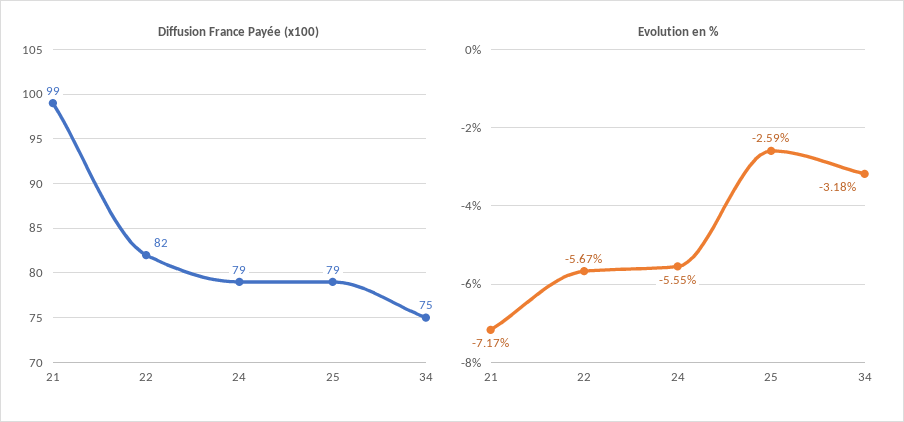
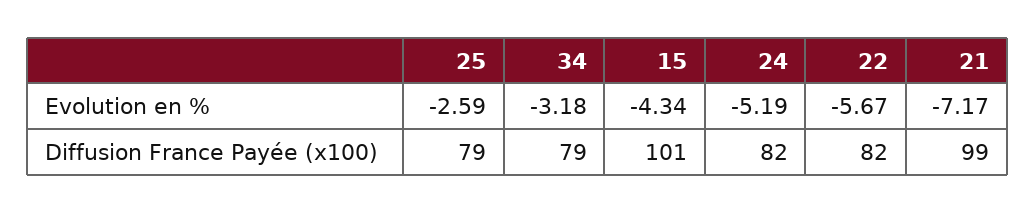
Diffusion France Payée (x100), 24: 79 -> 82
Diffusion France Payée (x100), 34: 75 -> 79
Evolution en %, 24: -5.55 -> -5.19
Evolution en %, 15: none -> -4.34
Diffusion France Payée (x100), 15: none -> 101

